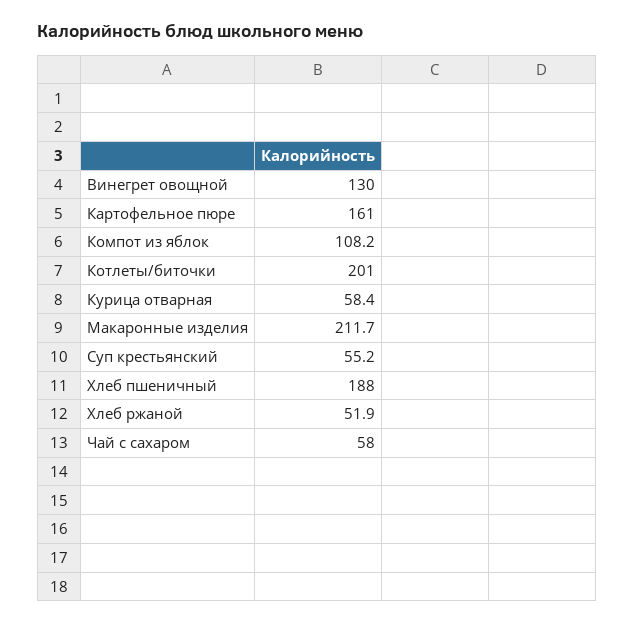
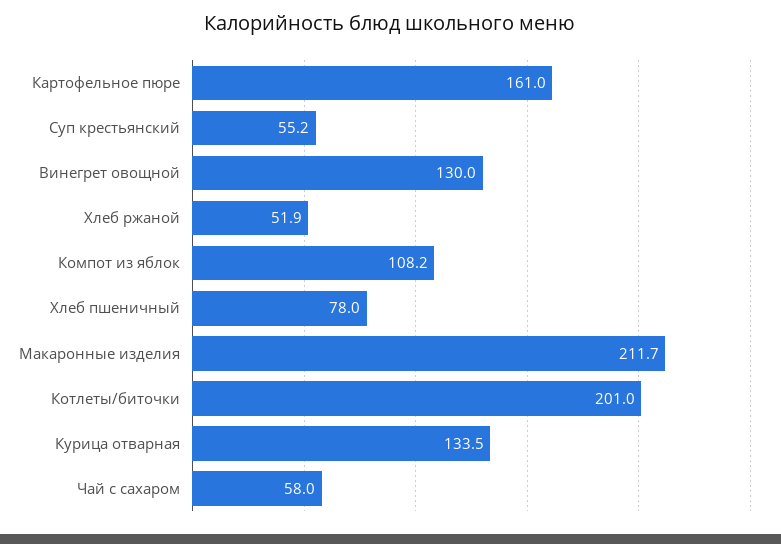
Курица отварная: 58.4 -> 133.5
Хлеб пшеничный: 188 -> 78

